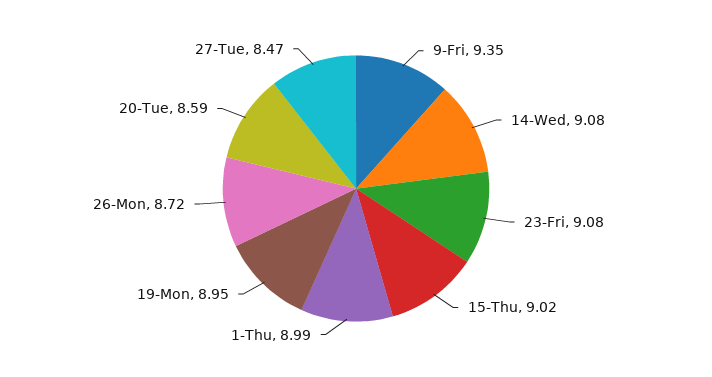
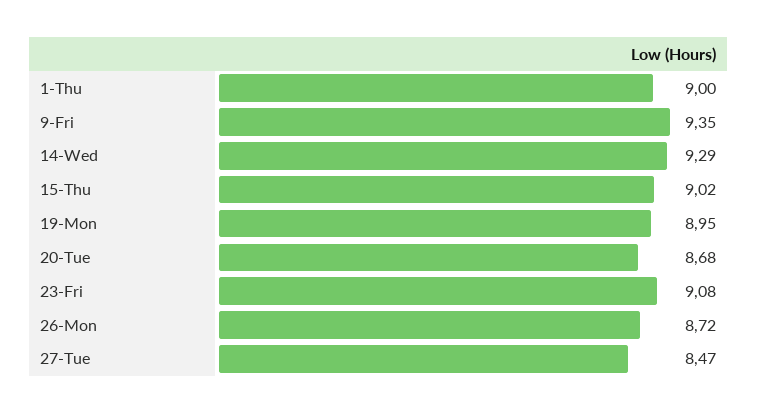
14-Wed: 9.08 -> 9.29
1-Thu: 8.99 -> 9
20-Tue: 8.59 -> 8.68

